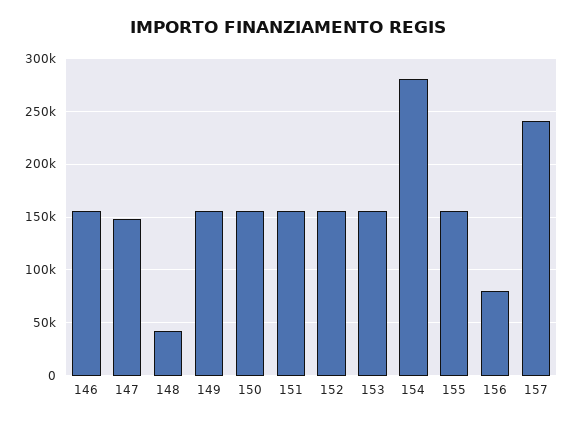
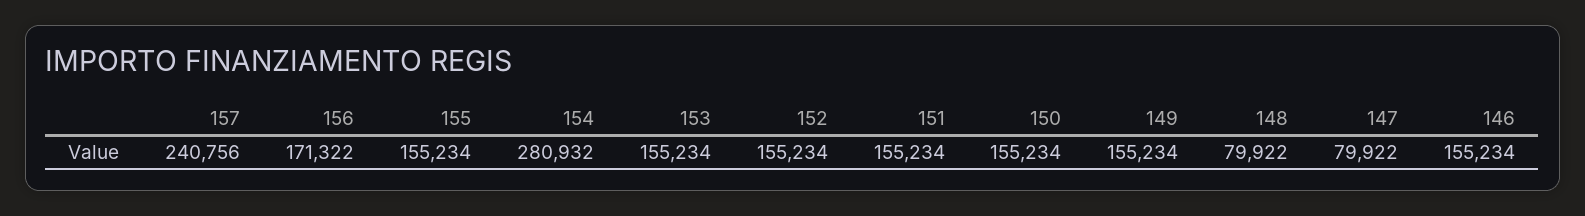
147: 150000 -> 79922
148: 40000 -> 79922
156: 80000 -> 171322

